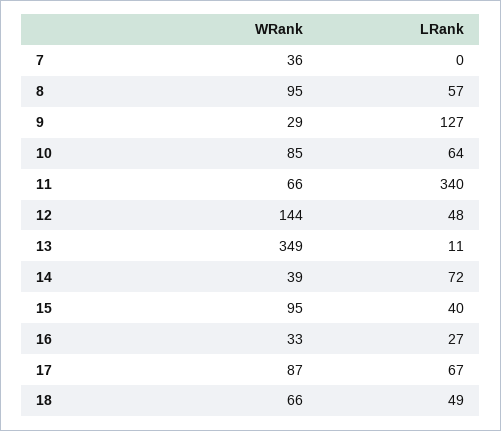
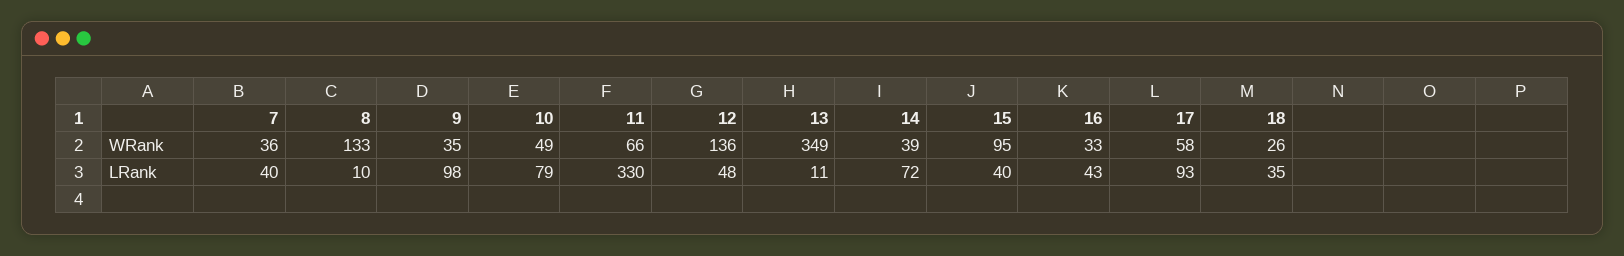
LRank, 7: 0 -> 40
WRank, 8: 95 -> 133
LRank, 8: 57 -> 10
WRank, 9: 29 -> 35
LRank, 9: 127 -> 98
WRank, 10: 85 -> 49
LRank, 10: 64 -> 79
LRank, 11: 340 -> 330
WRank, 12: 144 -> 136
LRank, 16: 27 -> 43
WRank, 17: 87 -> 58
LRank, 17: 67 -> 93
WRank, 18: 66 -> 26
LRank, 18: 49 -> 35

